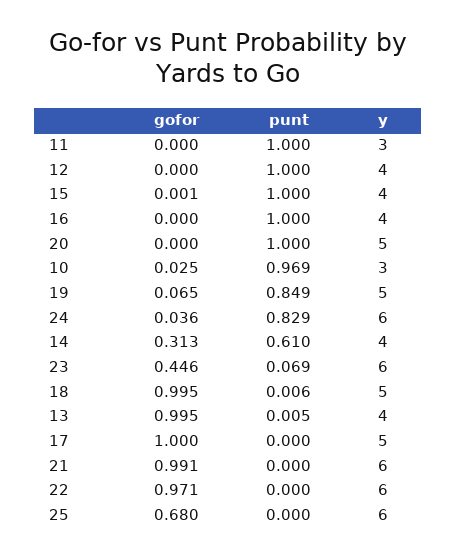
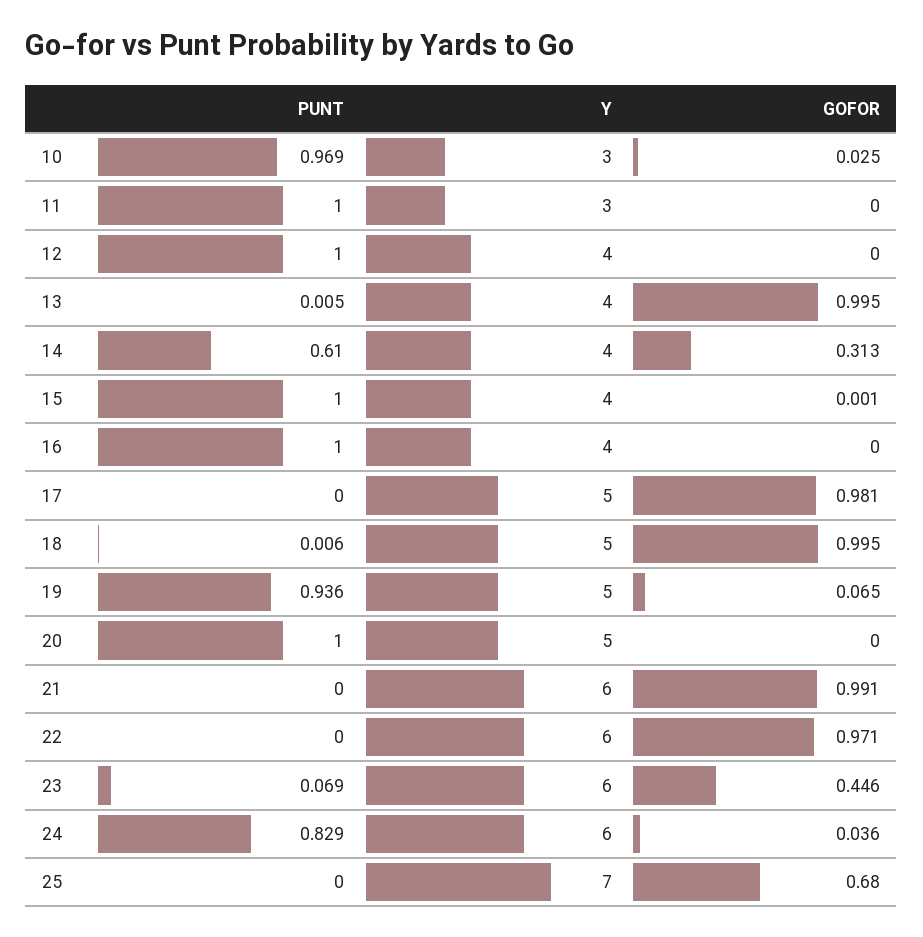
punt, 19: 0.849 -> 0.936
gofor, 17: 1 -> 0.981
y, 25: 6 -> 7

